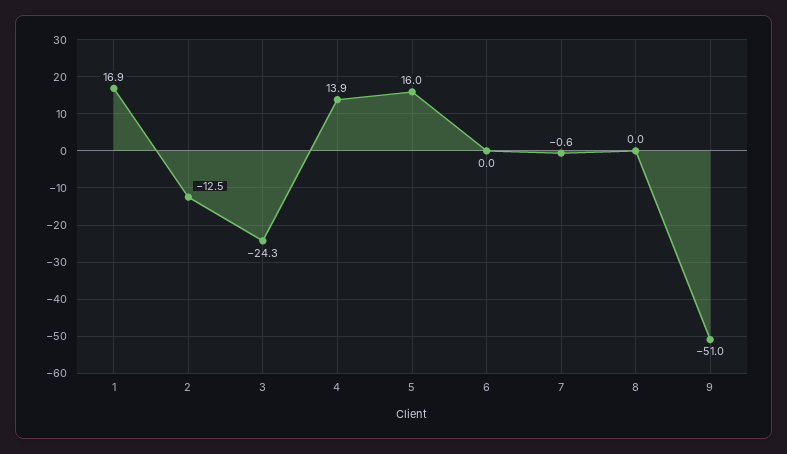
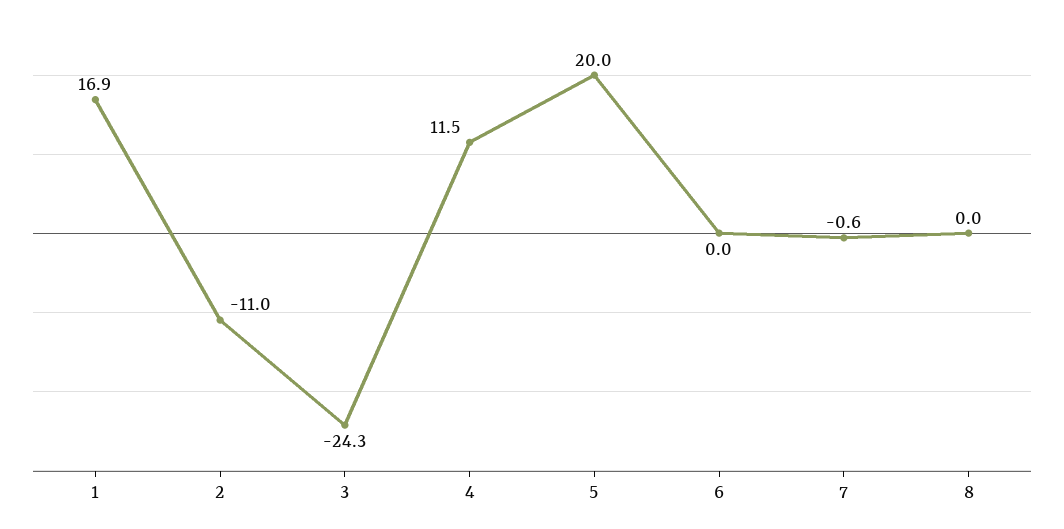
2: -12.5 -> -11
4: 13.9 -> 11.5
5: 16 -> 20
9: -51 -> none

